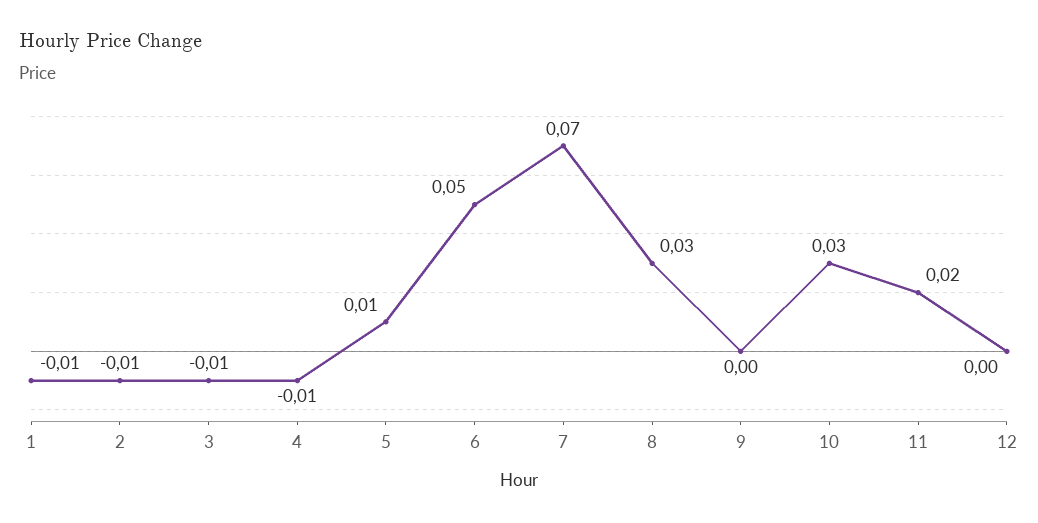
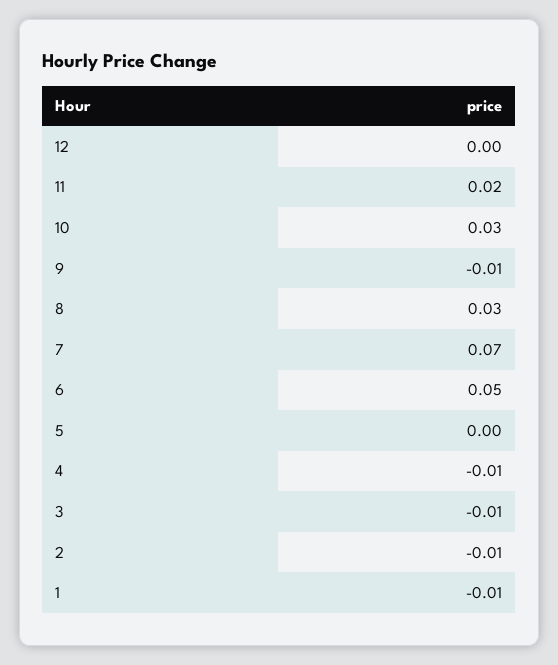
5: 0.01 -> 0
9: 0 -> -0.01

